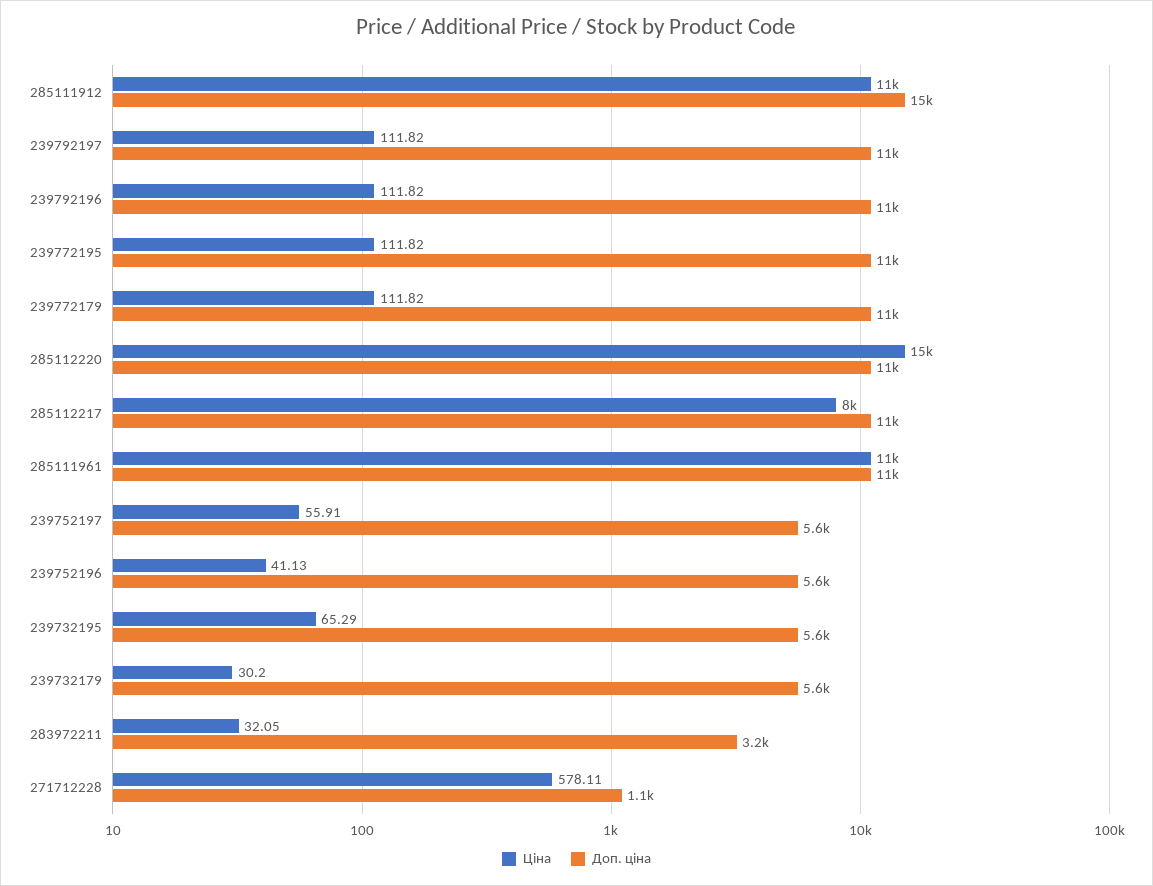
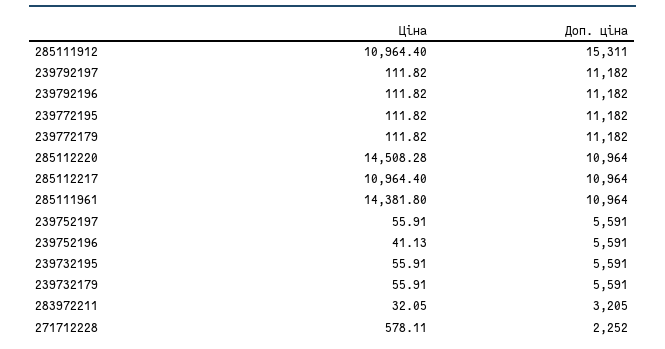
Ціна, 285112217: 8000 -> 10964.4
Ціна, 285111961: 11000 -> 14381.8
Ціна, 239732195: 65.29 -> 55.91
Ціна, 239732179: 30.2 -> 55.91
Доп. ціна, 271712228: 1100 -> 2252

